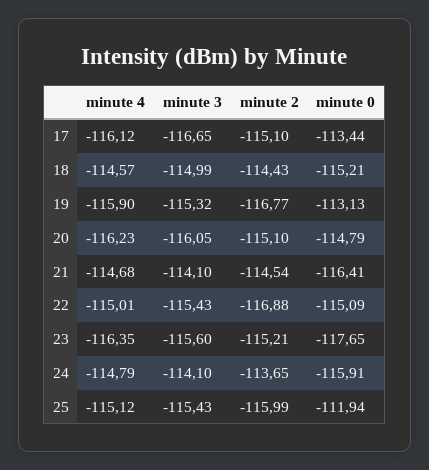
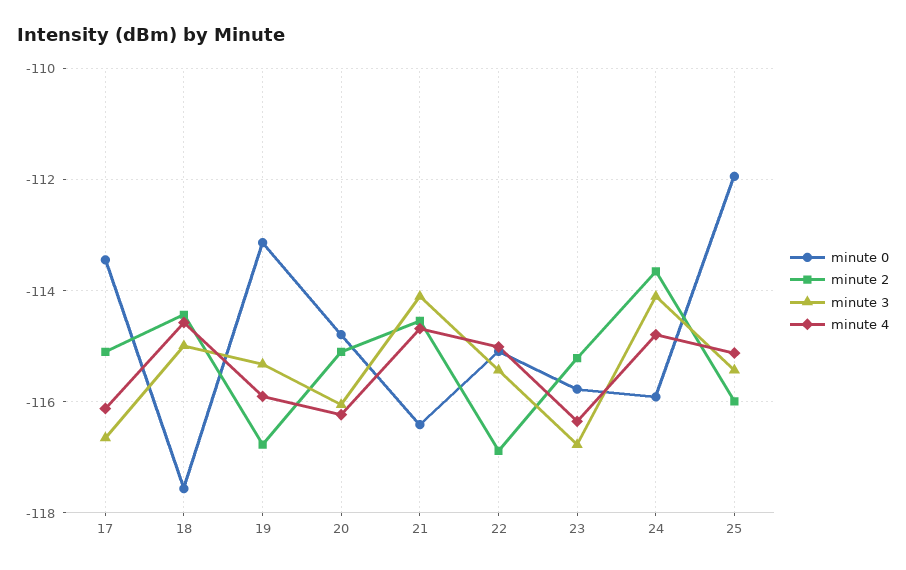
minute 0, 18: -115.21 -> -117.6
minute 3, 23: -115.6 -> -116.8
minute 0, 23: -117.65 -> -115.8

